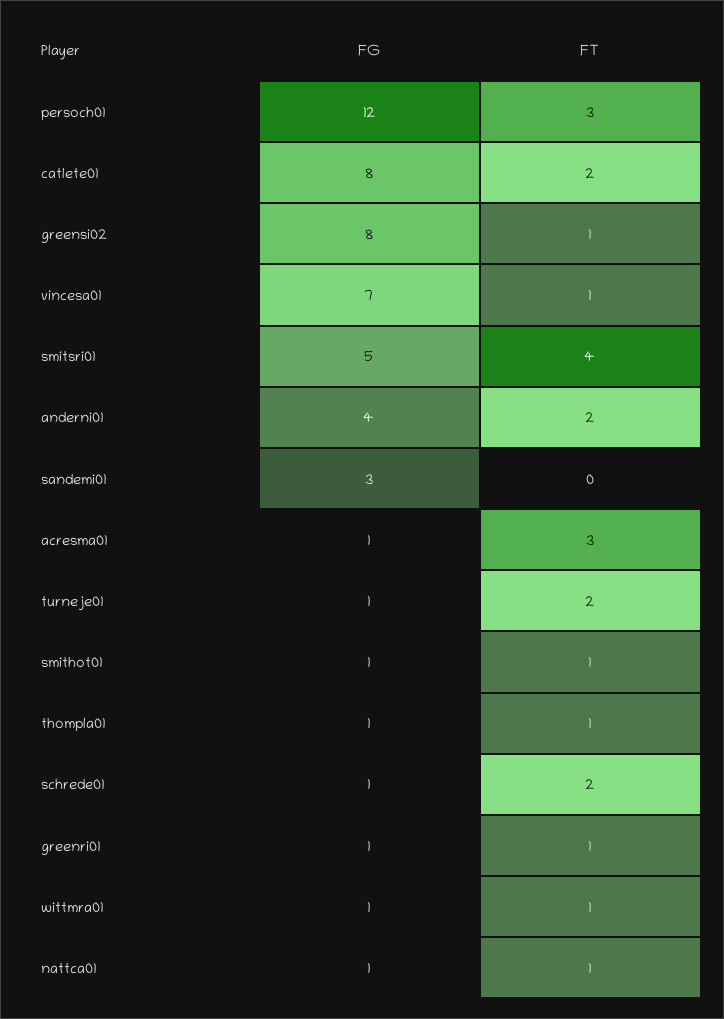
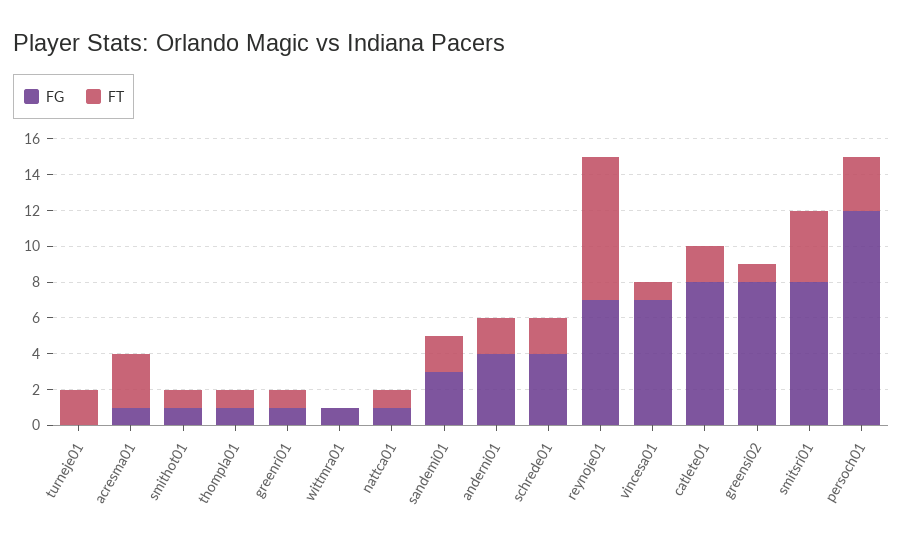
FG, smitsri01: 5 -> 8
FT, sandemi01: 0 -> 2
FG, turneje01: 1 -> 0
FG, schrede01: 1 -> 4
FT, wittmra01: 1 -> 0
FG, reynoje01: none -> 7
FT, reynoje01: none -> 8

